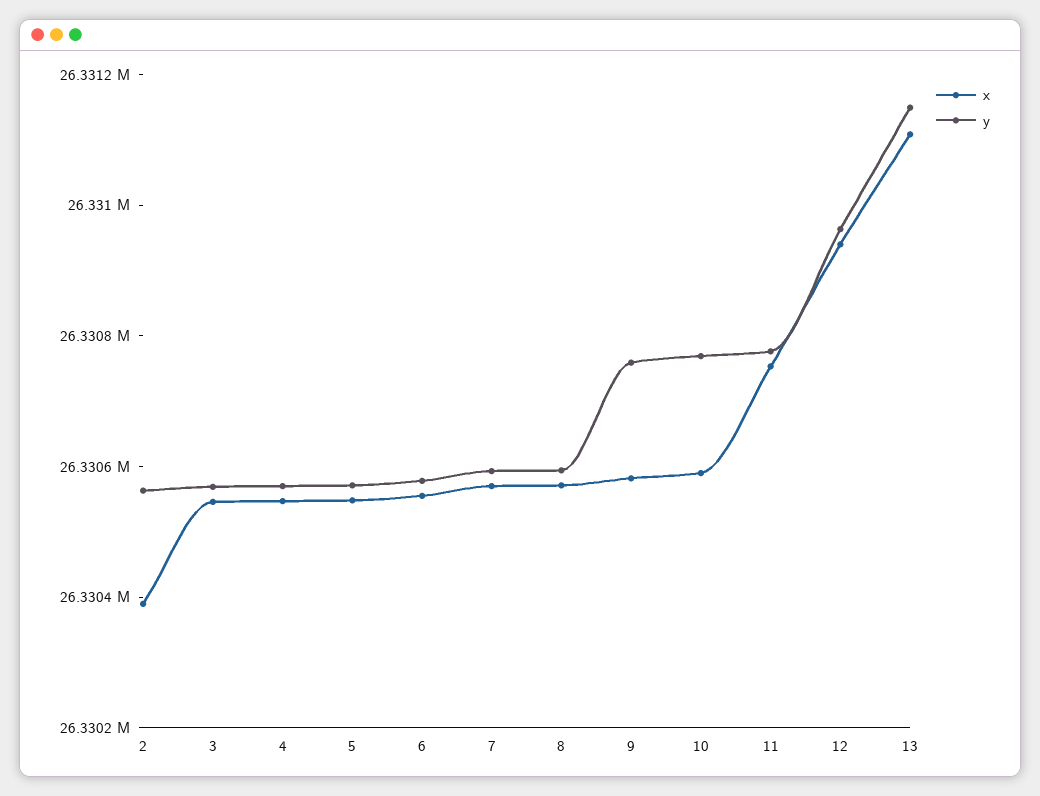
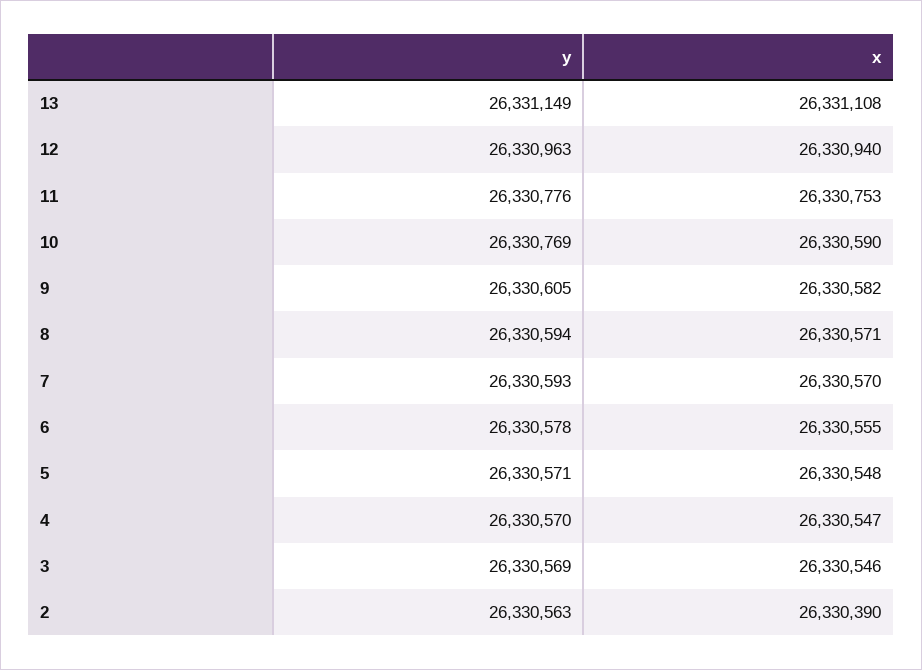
y, 9: 26330750 -> 26330605

